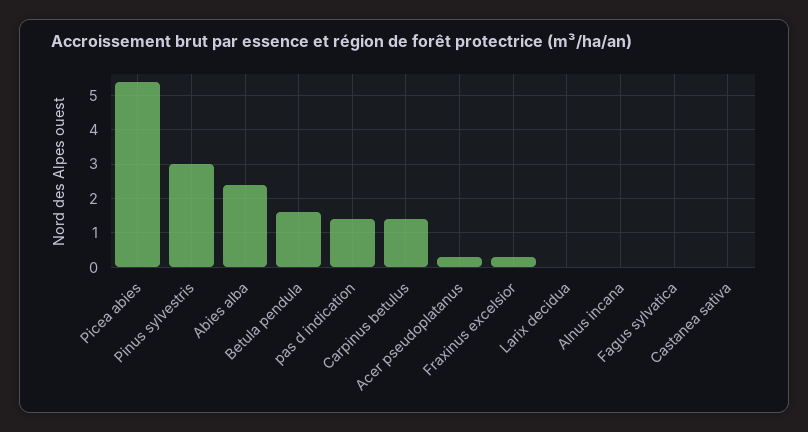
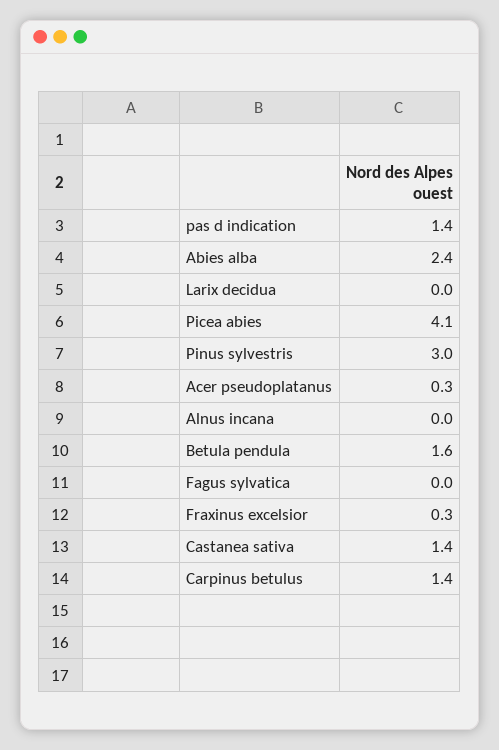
Picea abies: 5.5 -> 4.1
Castanea sativa: 0 -> 1.4

